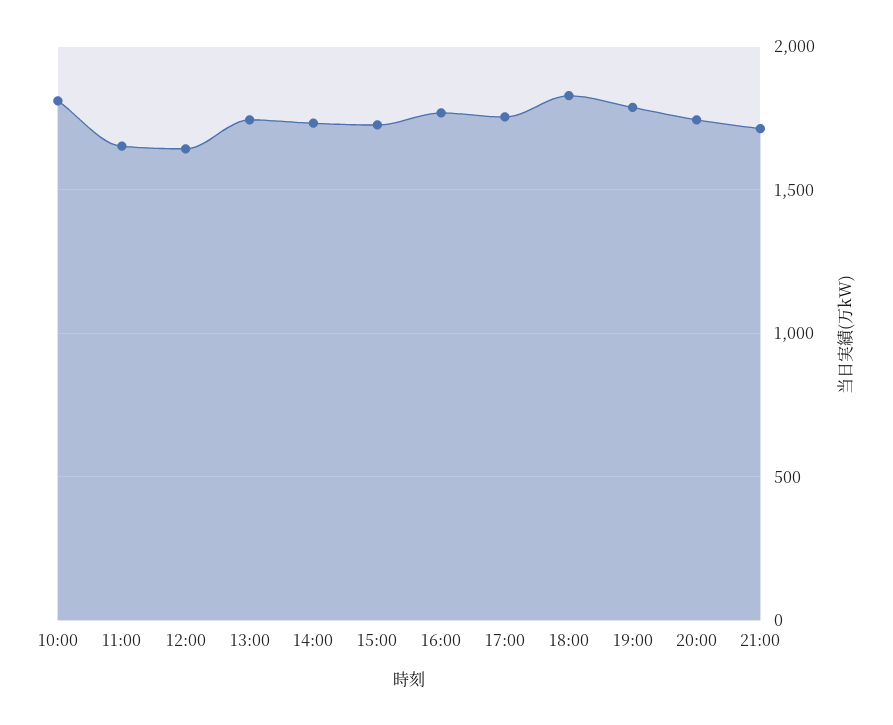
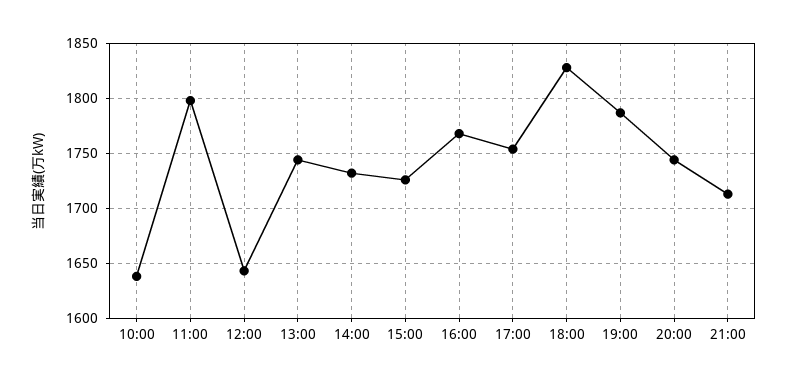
10:00: 1800 -> 1640
11:00: 1650 -> 1800

